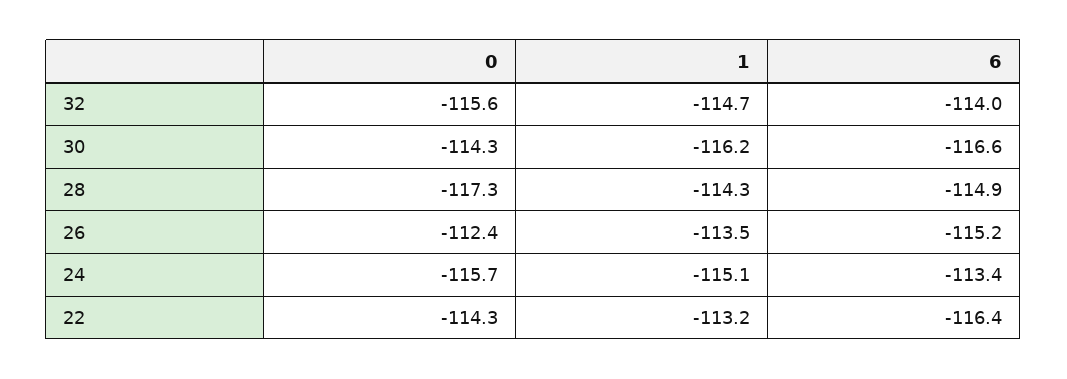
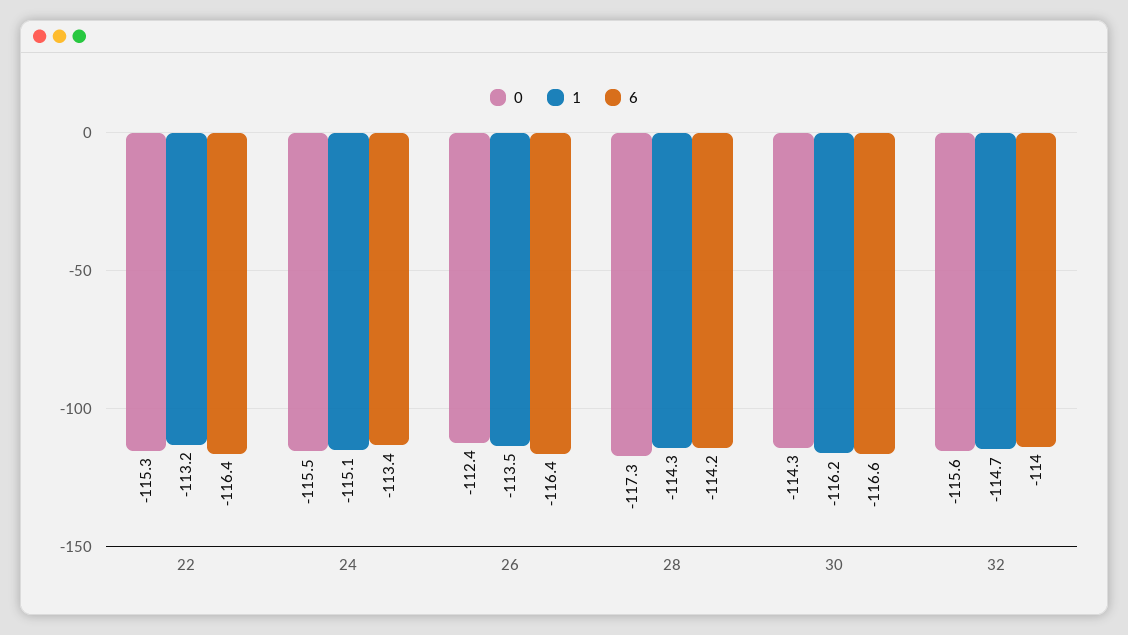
6, 28: -114.9 -> -114.2
6, 26: -115.2 -> -116.4
0, 24: -115.7 -> -115.5
0, 22: -114.3 -> -115.3

